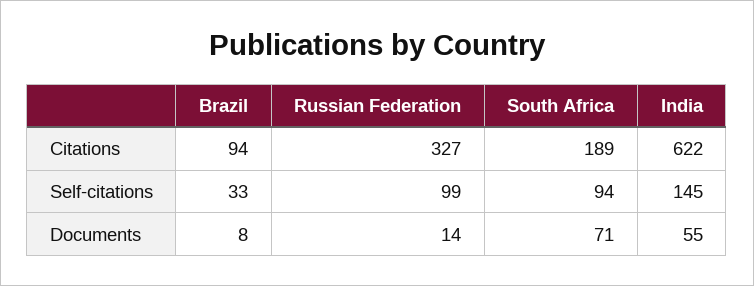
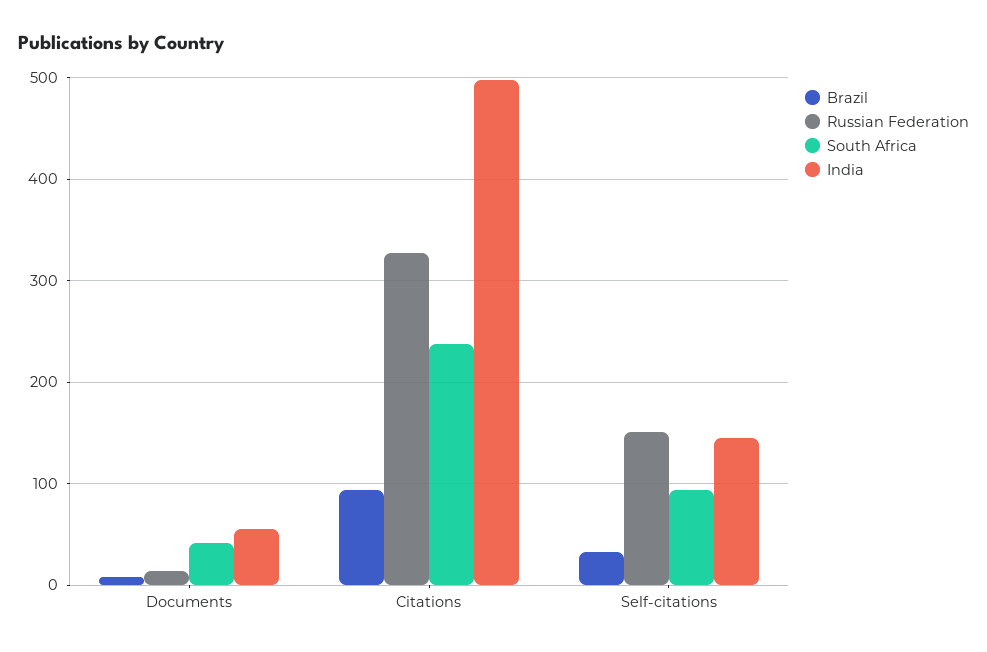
South Africa, Citations: 189 -> 240
India, Citations: 622 -> 500
Russian Federation, Self-citations: 99 -> 150
South Africa, Documents: 71 -> 40

